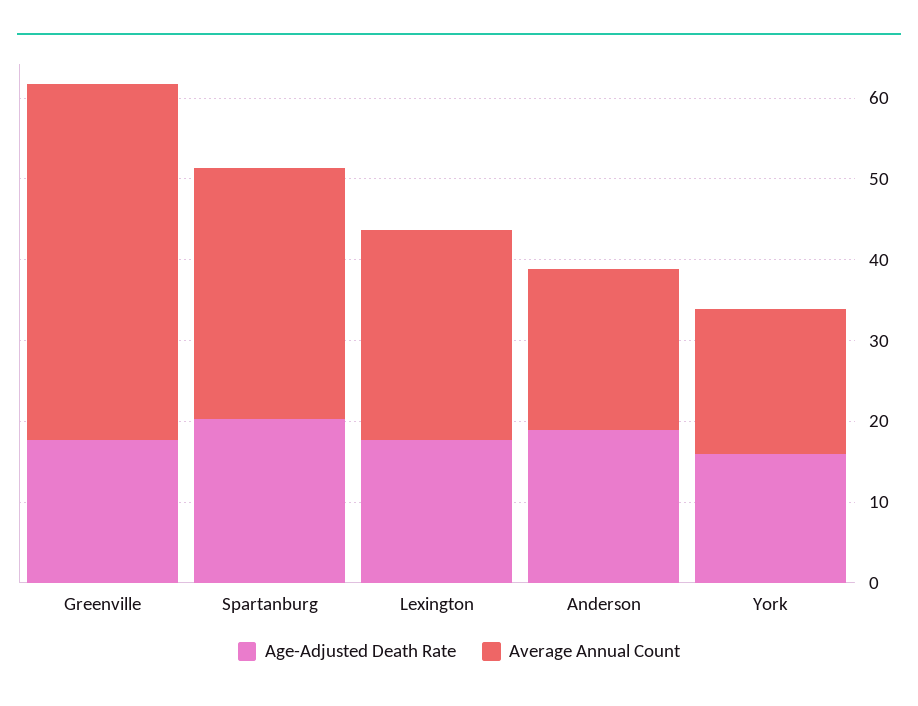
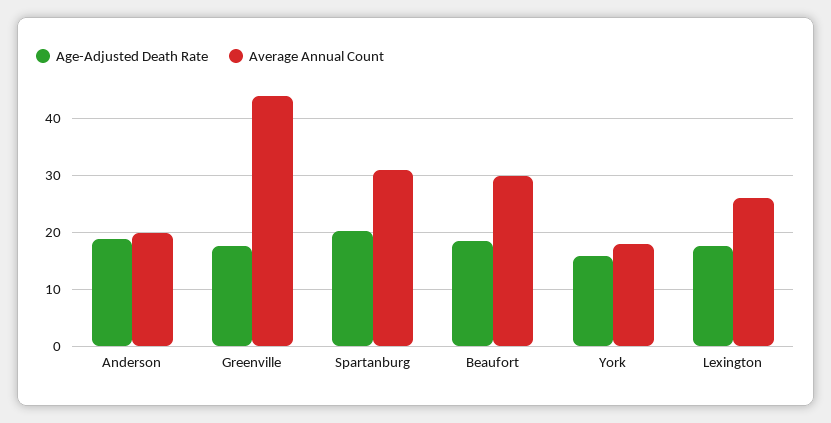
Age-Adjusted Death Rate, Beaufort: none -> 18
Average Annual Count, Beaufort: none -> 30

